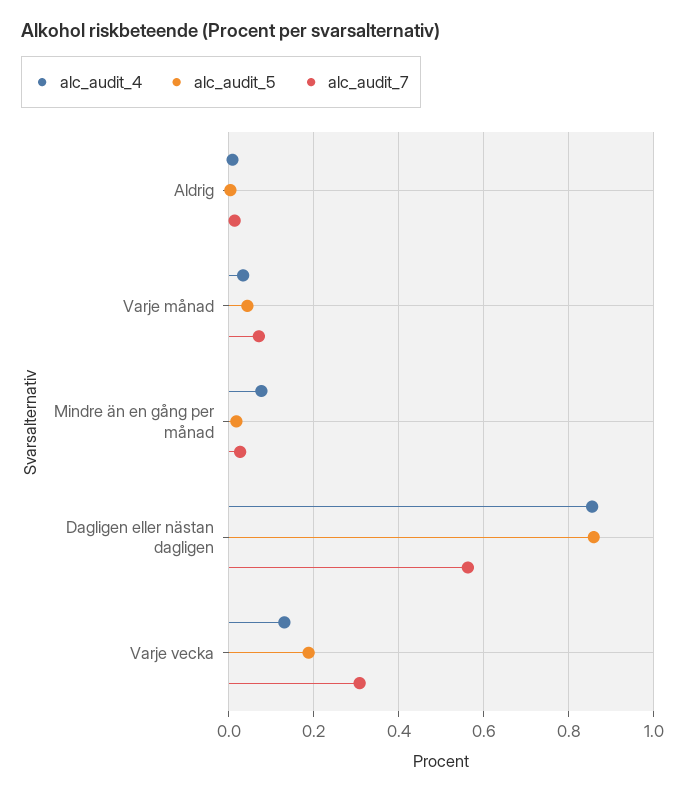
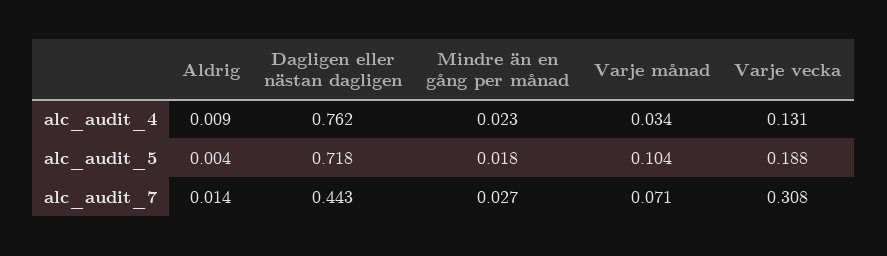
alc_audit_5, Varje månad: 0.04 -> 0.104
alc_audit_4, Mindre än en gång per månad: 0.08 -> 0.023
alc_audit_4, Dagligen eller nästan dagligen: 0.86 -> 0.762
alc_audit_5, Dagligen eller nästan dagligen: 0.86 -> 0.718
alc_audit_7, Dagligen eller nästan dagligen: 0.56 -> 0.443

